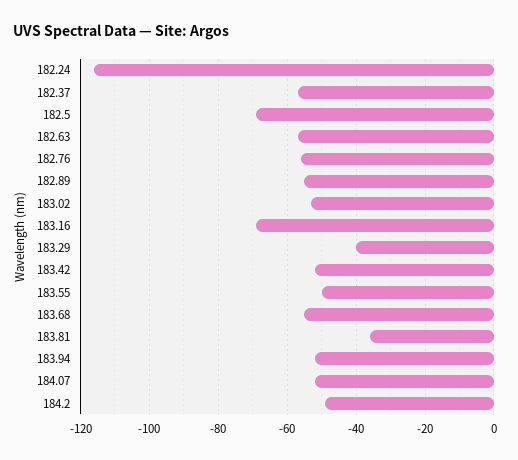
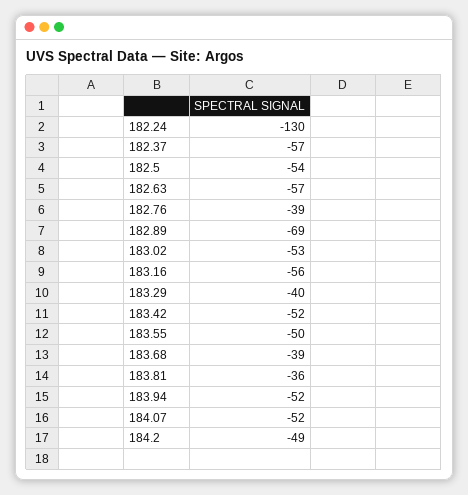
182.24: -115 -> -130
182.5: -70 -> -54
182.76: -55 -> -39
182.89: -55 -> -69
183.16: -70 -> -56
183.68: -55 -> -39

